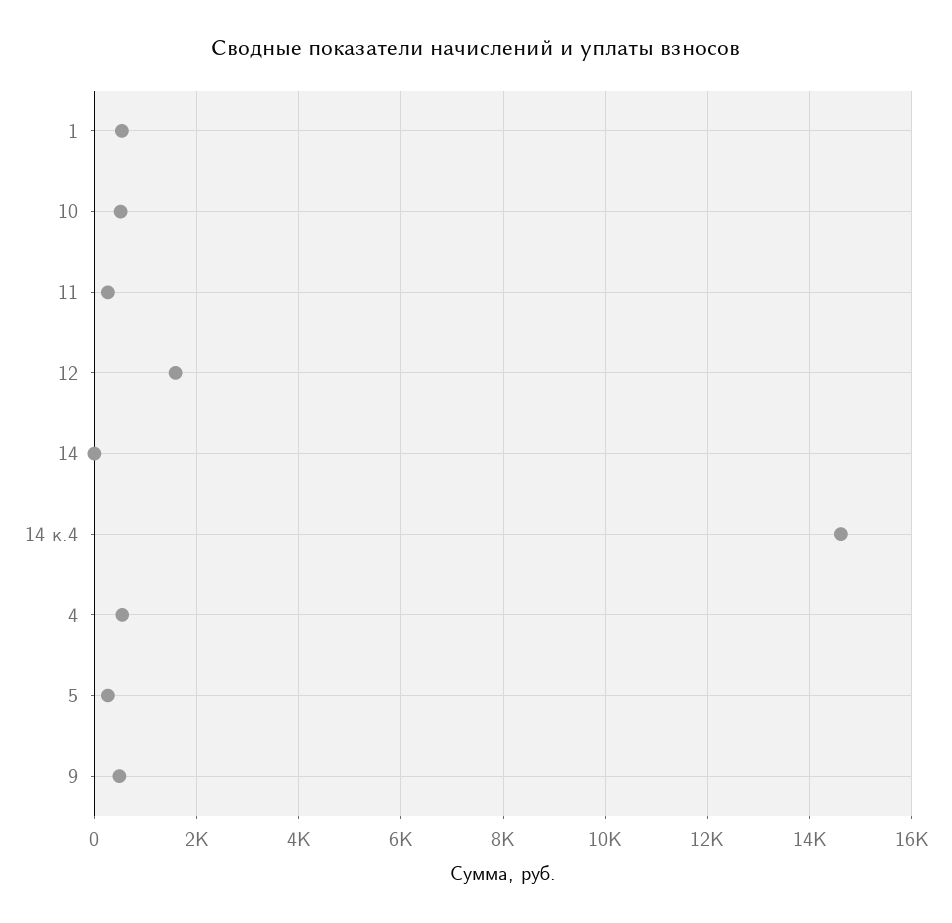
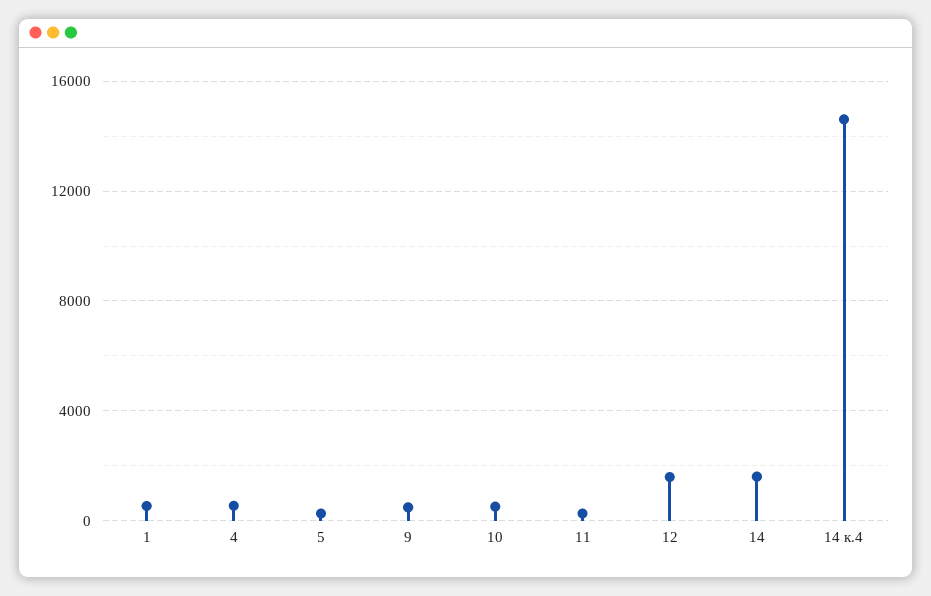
14: 0 -> 1500

